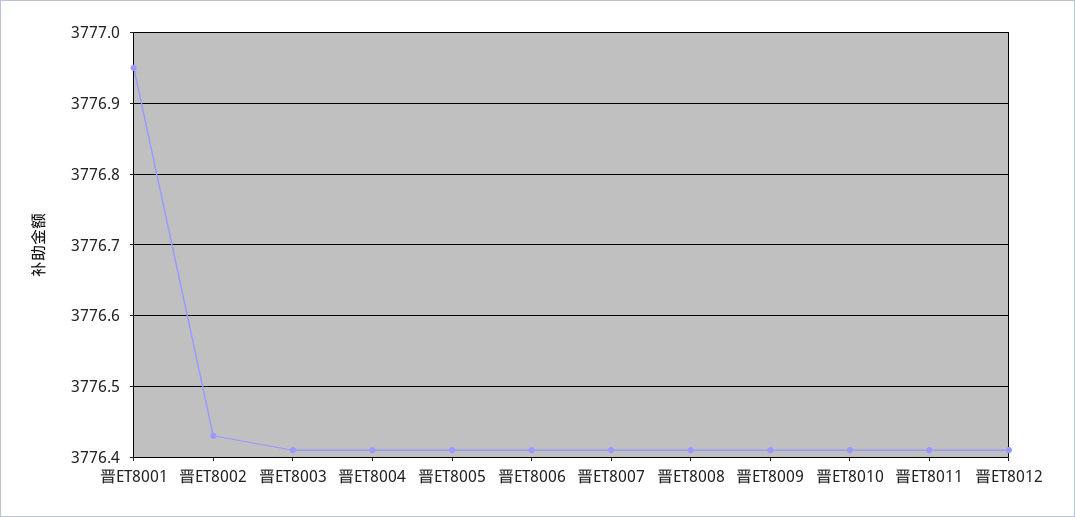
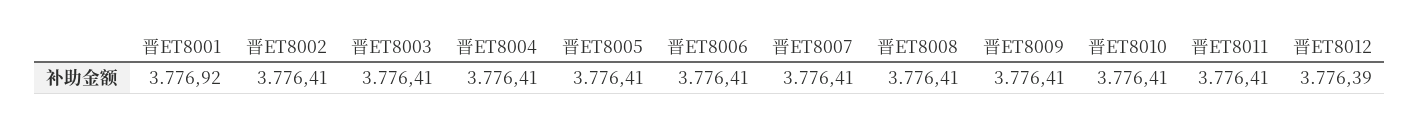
晋ET8001: 3776.95 -> 3776.92
晋ET8002: 3776.43 -> 3776.41
晋ET8012: 3776.41 -> 3776.39

